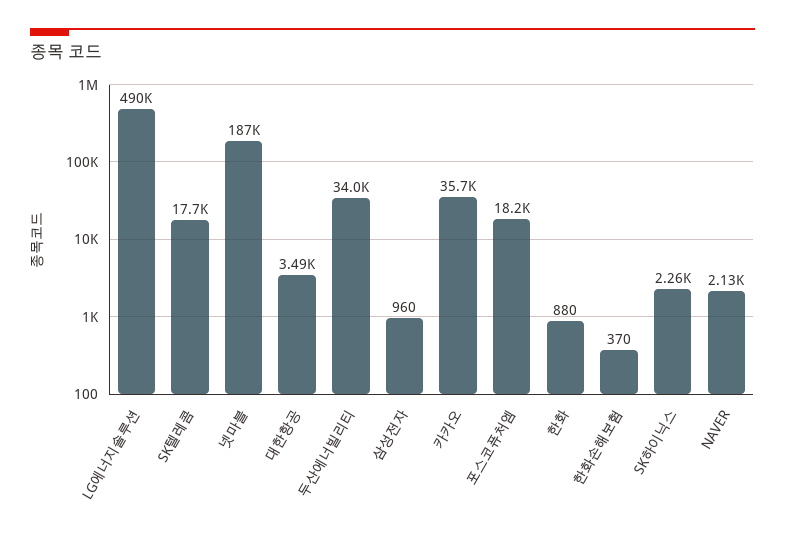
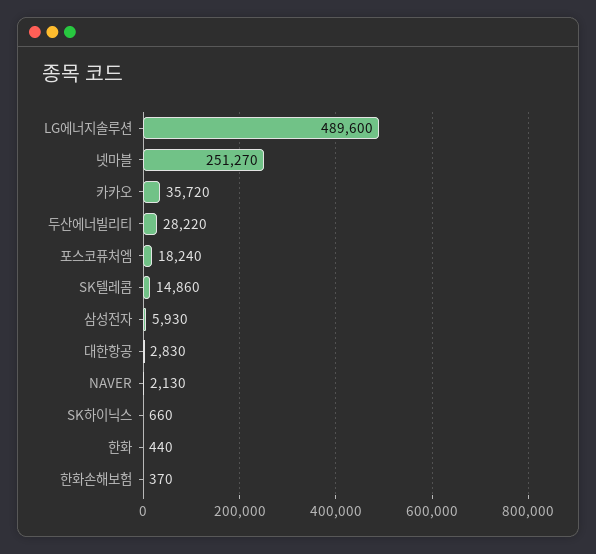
SK텔레콤: 17700 -> 14860
넷마블: 187000 -> 251270
대한항공: 3490 -> 2830
두산에너빌리티: 34000 -> 28220
삼성전자: 960 -> 5930
한화: 880 -> 440
SK하이닉스: 2260 -> 660

